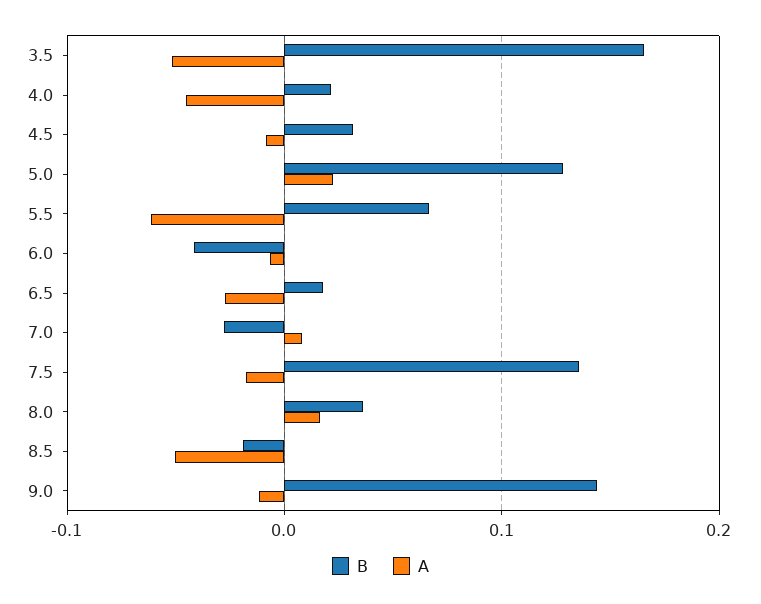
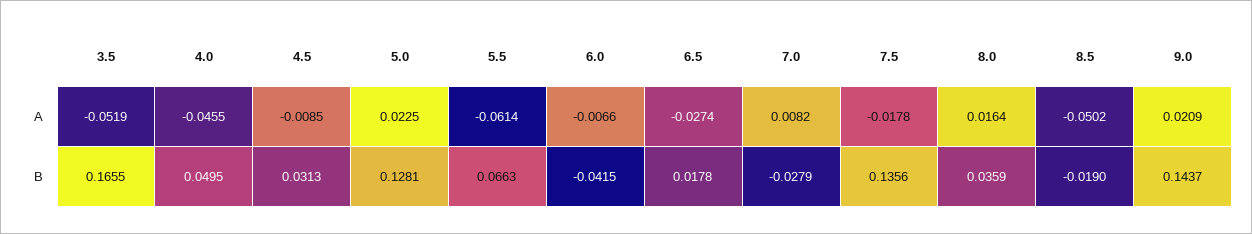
B, 4.0: 0.02 -> 0.0495
A, 9.0: -0.01 -> 0.0209

